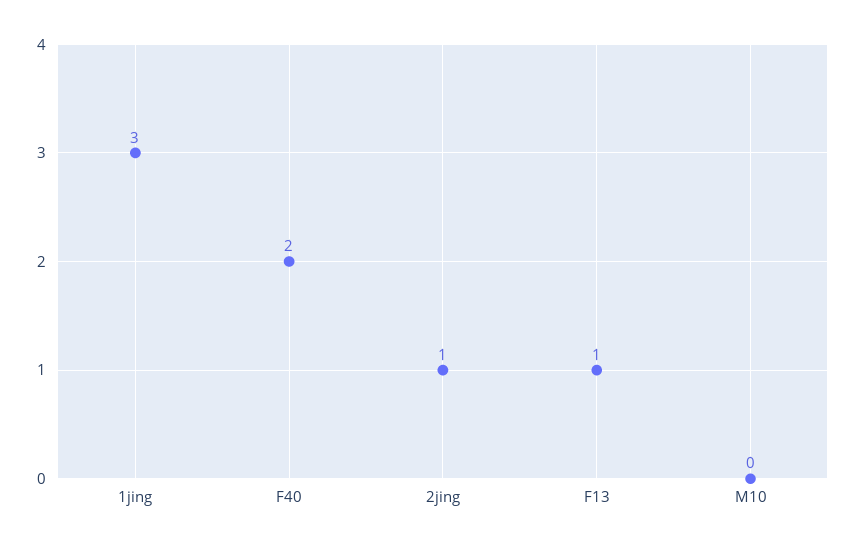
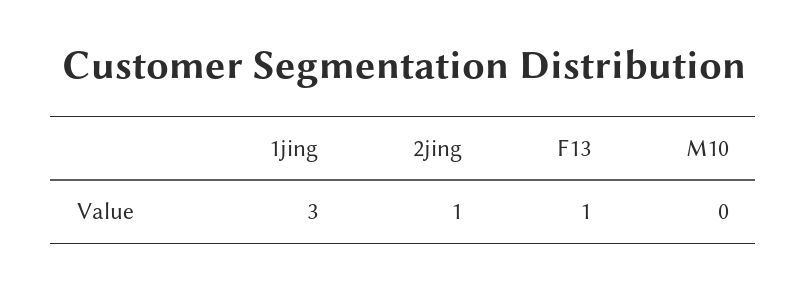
F40: 2 -> none

